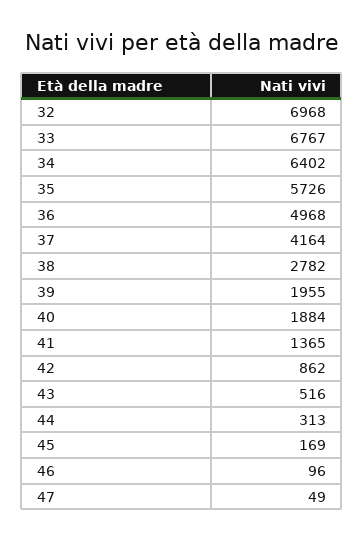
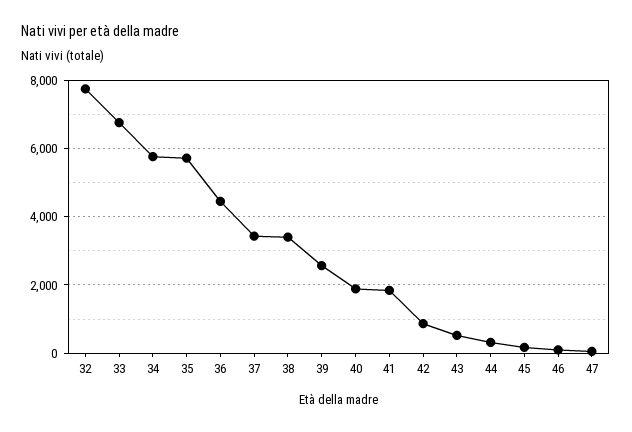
32: 6968 -> 7800
34: 6402 -> 5800
36: 4968 -> 4400
37: 4164 -> 3400
38: 2782 -> 3400
39: 1955 -> 2600
41: 1365 -> 1800

